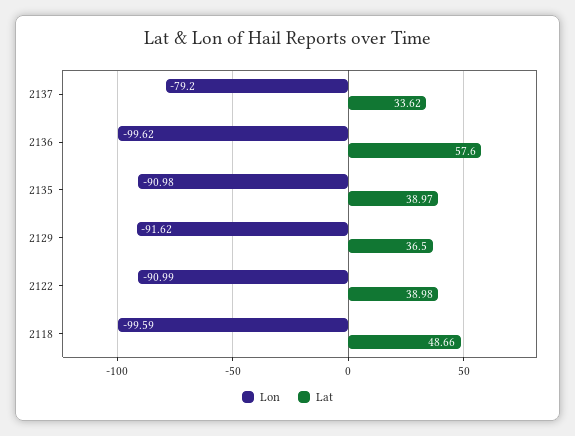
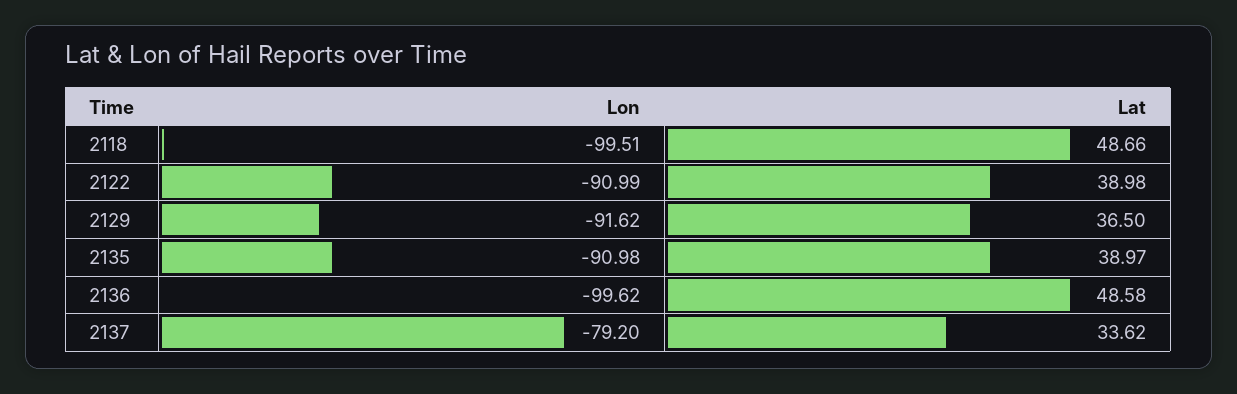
Lat, 2136: 57.6 -> 48.58
Lon, 2118: -99.59 -> -99.51

